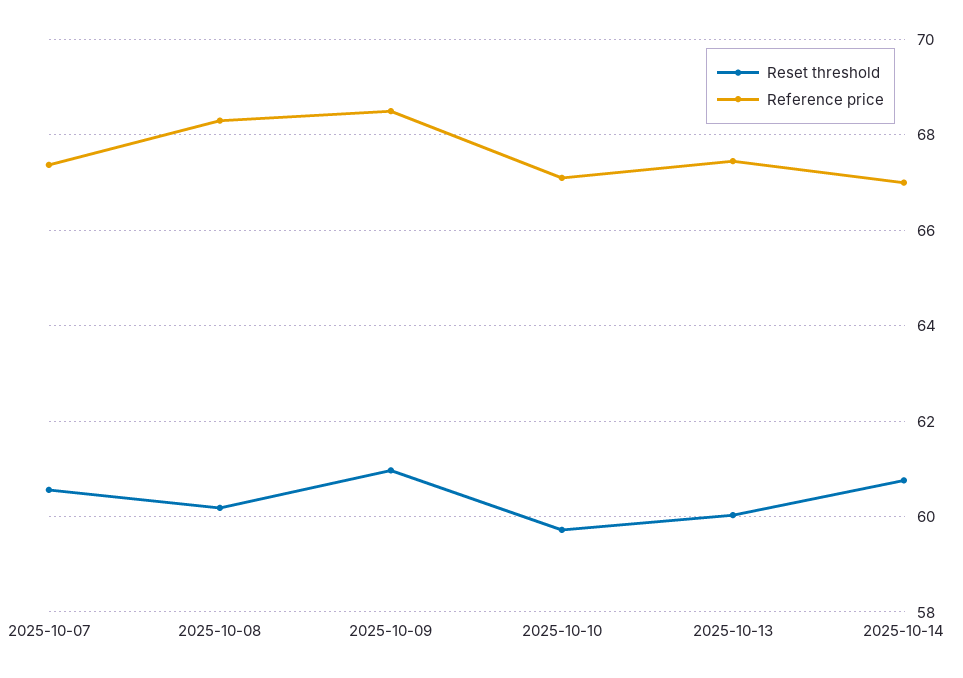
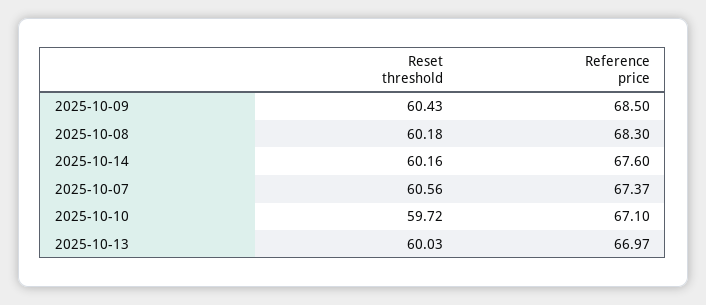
Reset threshold, 2025-10-09: 61 -> 60.43
Reference price, 2025-10-13: 67.4 -> 66.97
Reset threshold, 2025-10-14: 60.8 -> 60.16
Reference price, 2025-10-14: 67 -> 67.6

